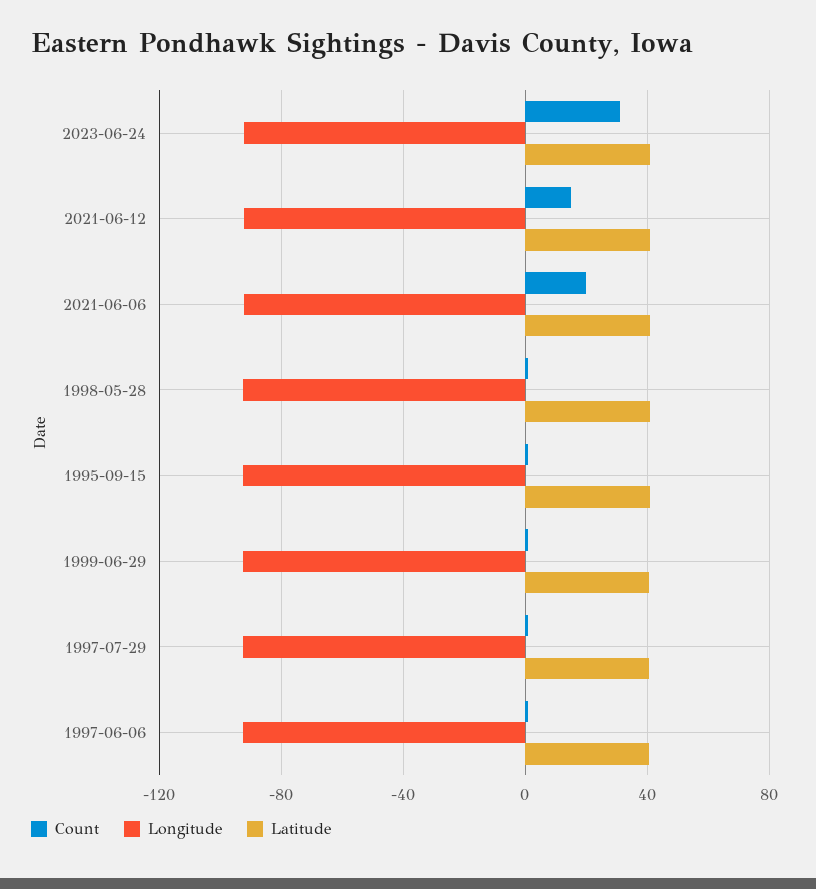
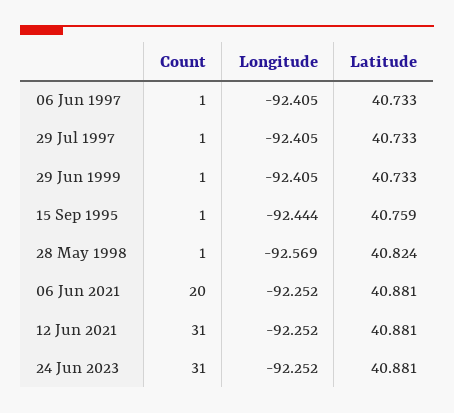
Count, 2021-06-12: 15 -> 31

